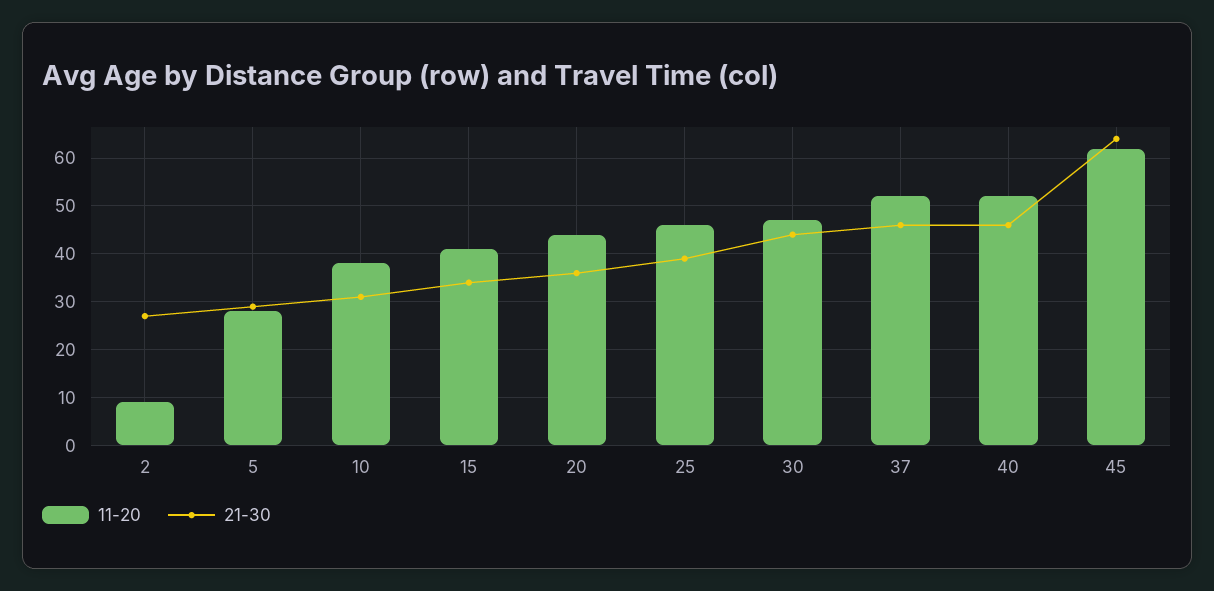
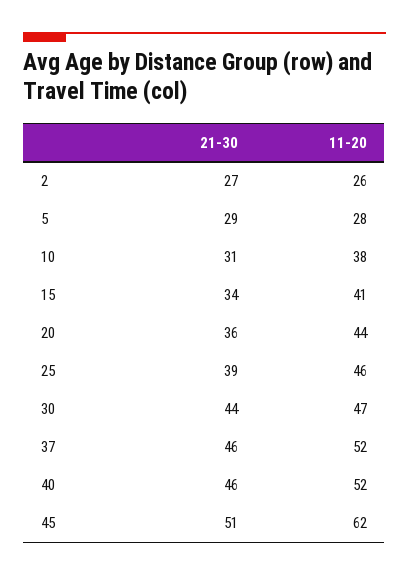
11-20, 2: 10 -> 26
21-30, 45: 65 -> 51

